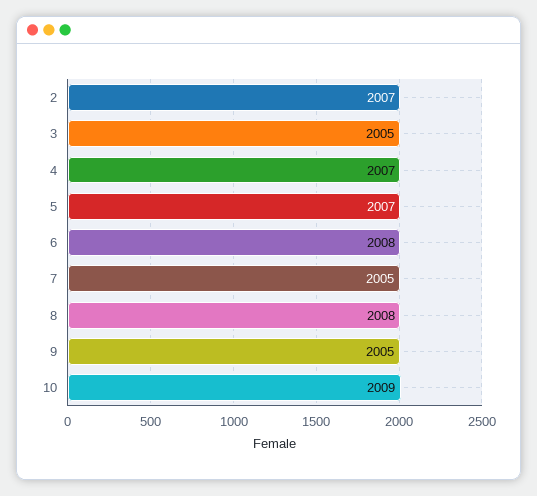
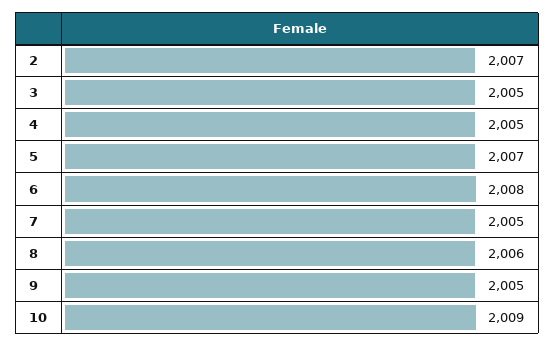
4: 2007 -> 2005
8: 2008 -> 2006

